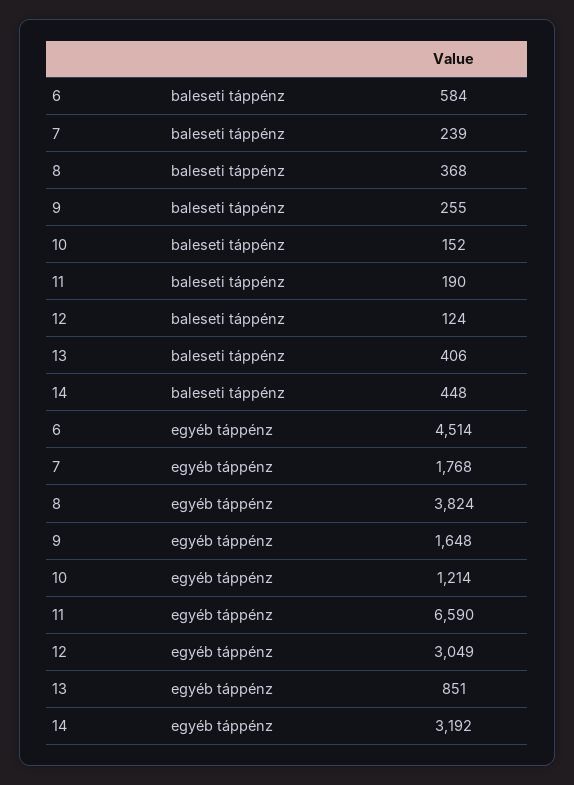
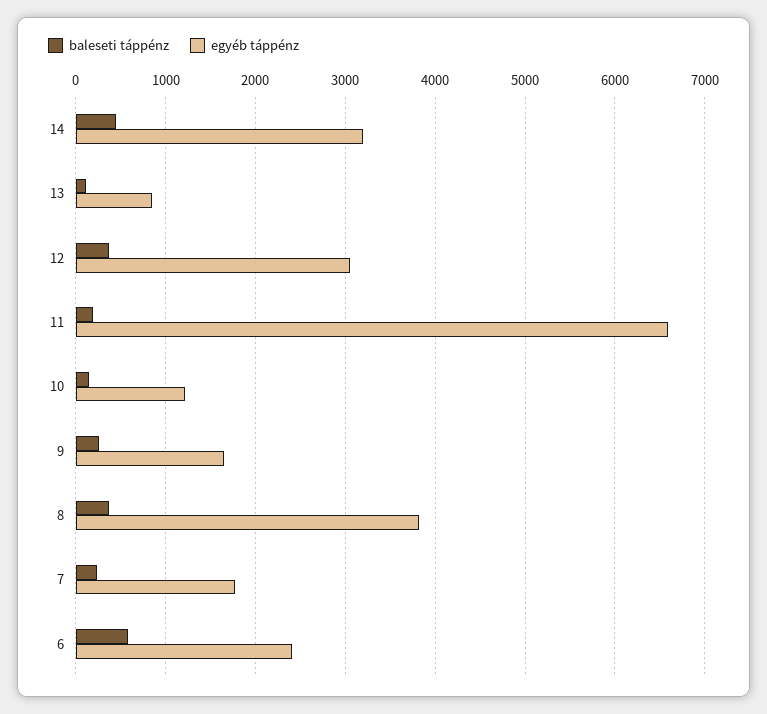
baleseti táppénz, 12: 124 -> 400
baleseti táppénz, 13: 406 -> 100
egyéb táppénz, 6: 4514 -> 2400

